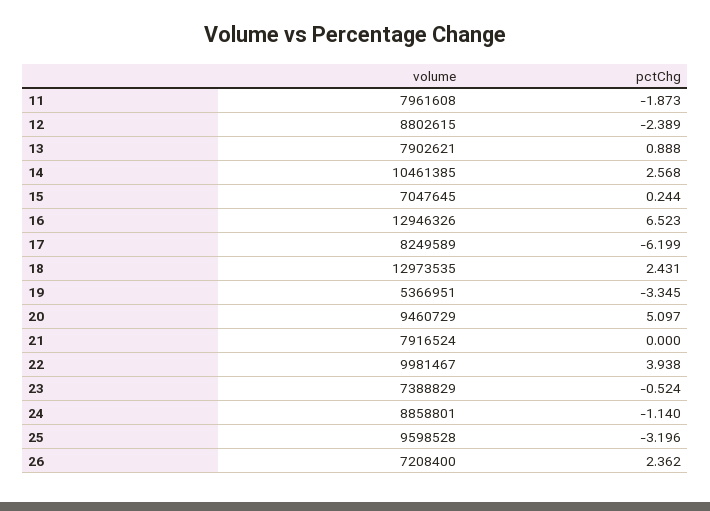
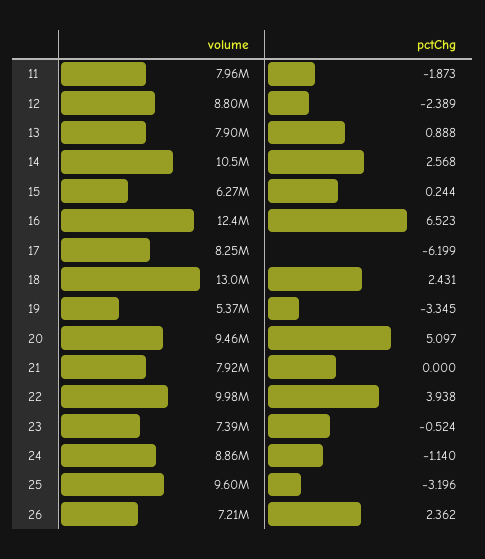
volume, 15: 7047645 -> 6270000
volume, 16: 12946326 -> 12400000

